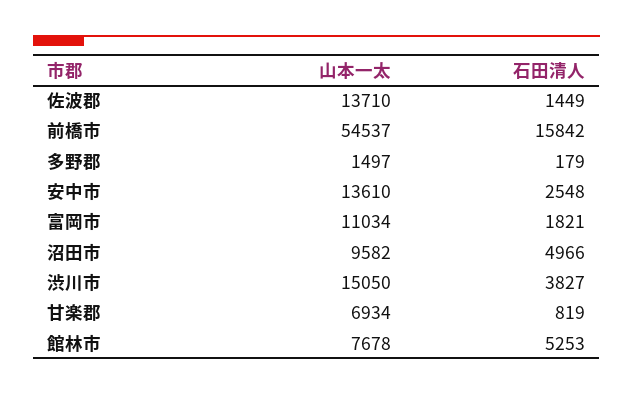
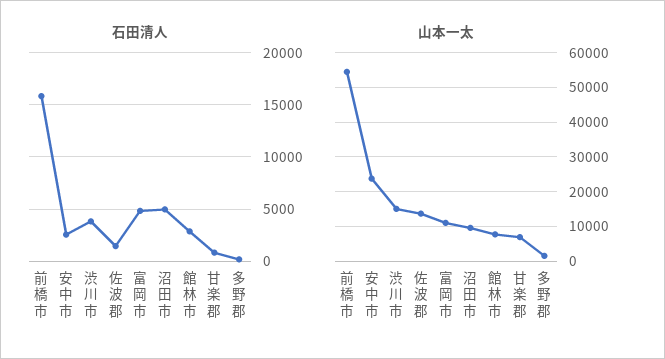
山本一太, 安中市: 13610 -> 24000
石田清人, 富岡市: 1821 -> 5000
石田清人, 館林市: 5253 -> 3000

